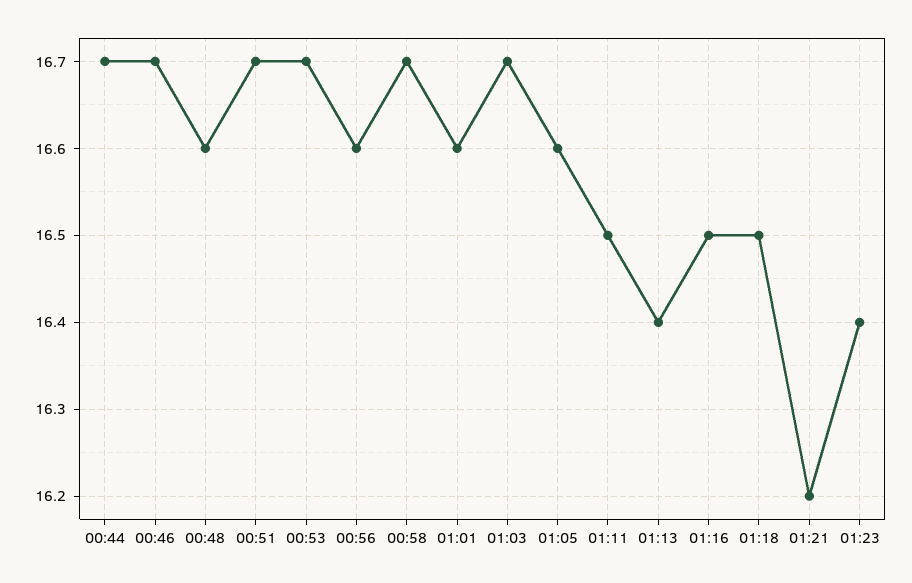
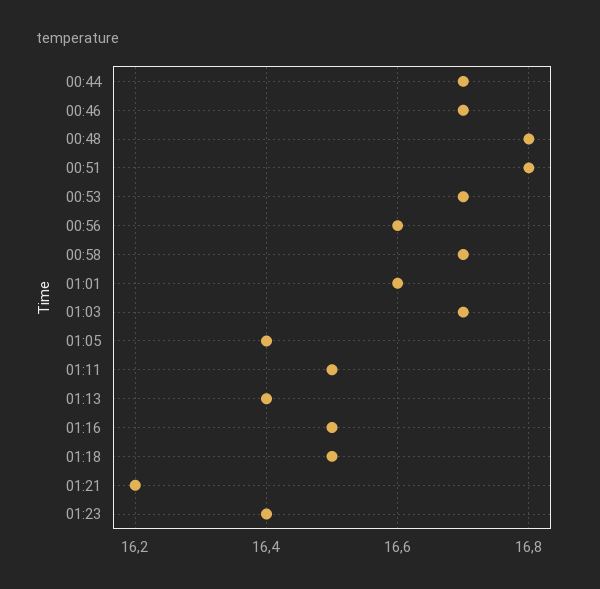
00:48: 16.6 -> 16.8
00:51: 16.7 -> 16.8
01:05: 16.6 -> 16.4

